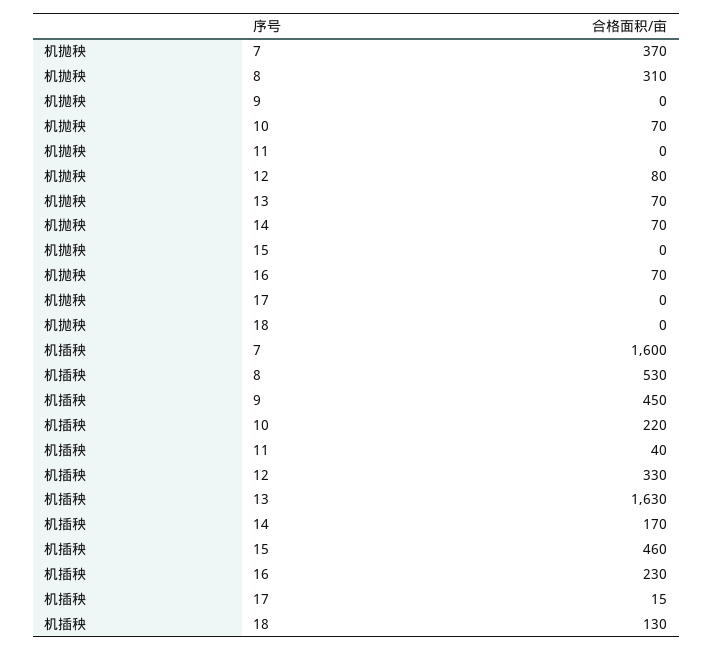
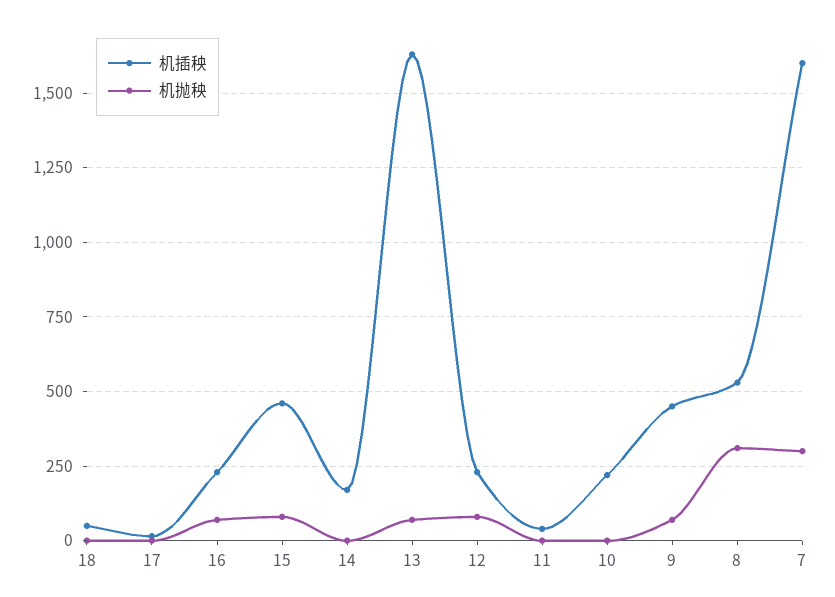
机抛秧, 7: 370 -> 300
机抛秧, 9: 0 -> 75
机抛秧, 10: 70 -> 0
机抛秧, 14: 70 -> 0
机抛秧, 15: 0 -> 75
机插秧, 12: 330 -> 225
机插秧, 18: 130 -> 50

